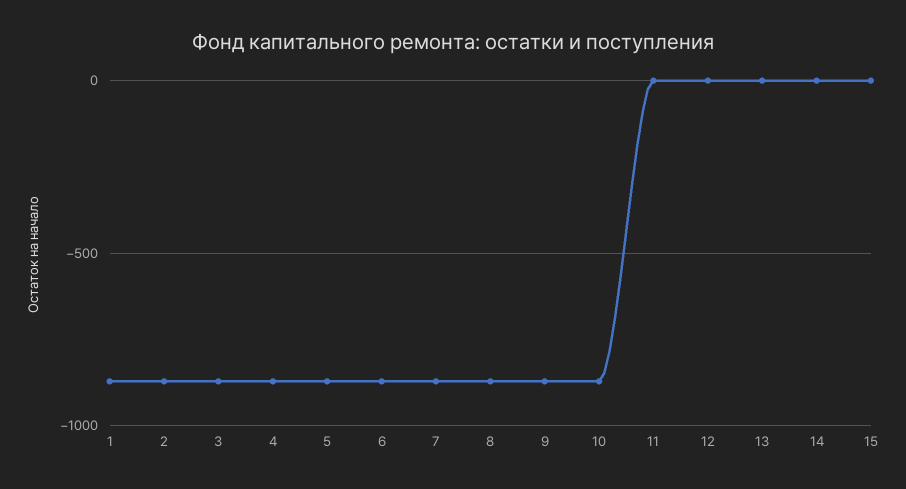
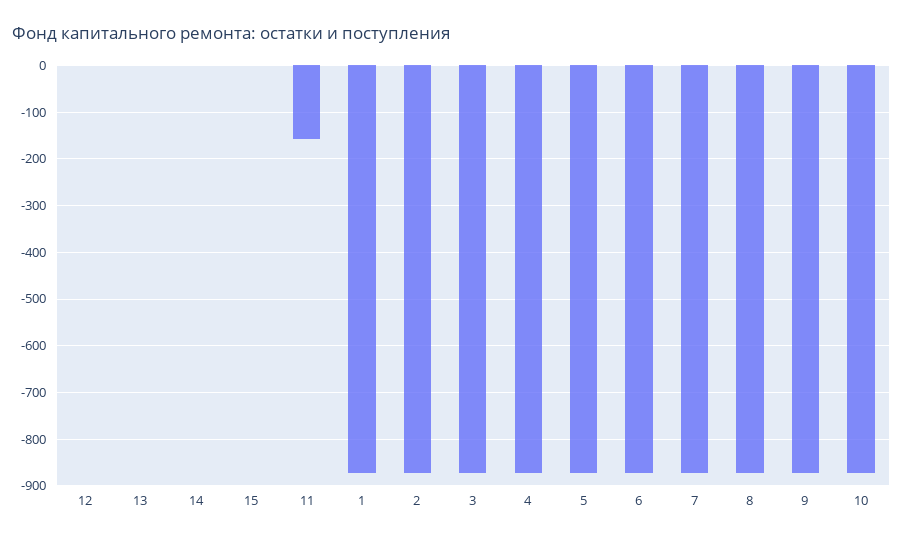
11: 0 -> -160

